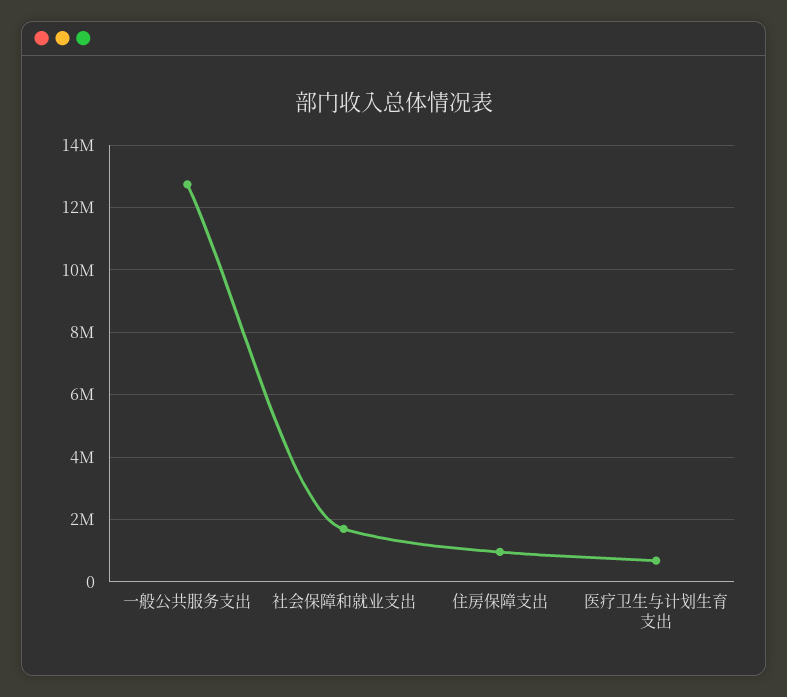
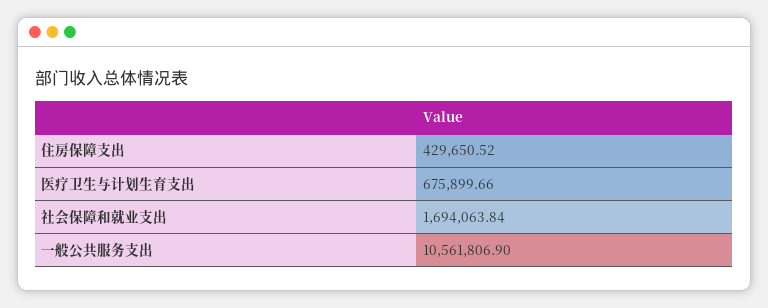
一般公共服务支出: 12800000 -> 10561806.9
住房保障支出: 1000000 -> 429650.52

